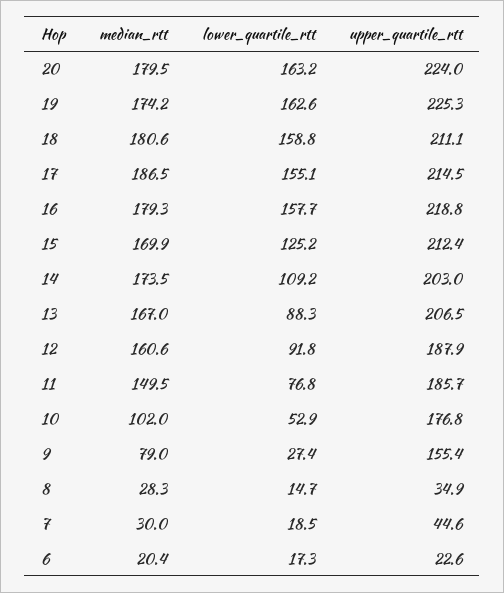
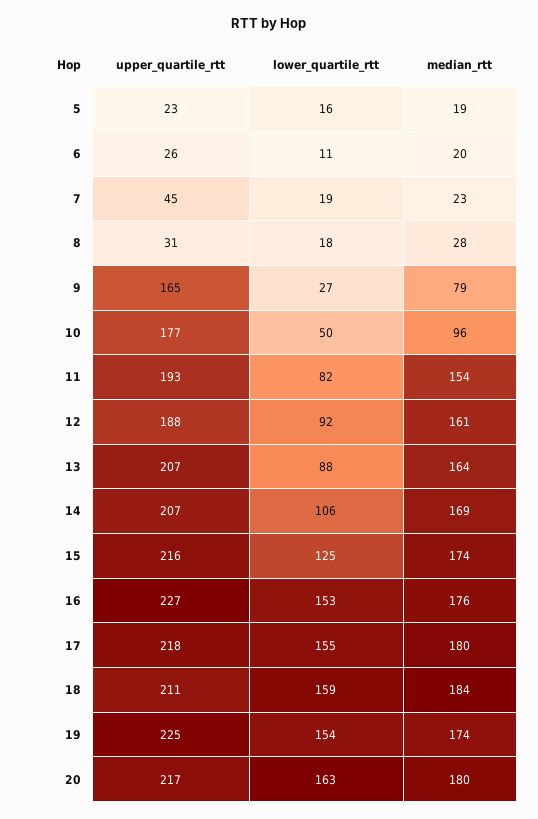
upper_quartile_rtt, 20: 224 -> 217
lower_quartile_rtt, 19: 162.6 -> 154
median_rtt, 18: 180.6 -> 184
median_rtt, 17: 186.5 -> 180
upper_quartile_rtt, 17: 214.5 -> 218
median_rtt, 16: 179.3 -> 176
lower_quartile_rtt, 16: 157.7 -> 153
upper_quartile_rtt, 16: 218.8 -> 227
median_rtt, 15: 169.9 -> 174
upper_quartile_rtt, 15: 212.4 -> 216
median_rtt, 14: 173.5 -> 169
lower_quartile_rtt, 14: 109.2 -> 106
upper_quartile_rtt, 14: 203 -> 207
median_rtt, 13: 167 -> 164
median_rtt, 11: 149.5 -> 154
lower_quartile_rtt, 11: 76.8 -> 82
upper_quartile_rtt, 11: 185.7 -> 193
median_rtt, 10: 102 -> 96
lower_quartile_rtt, 10: 52.9 -> 50
upper_quartile_rtt, 9: 155.4 -> 165
lower_quartile_rtt, 8: 14.7 -> 18
upper_quartile_rtt, 8: 34.9 -> 31
median_rtt, 7: 30 -> 23
lower_quartile_rtt, 6: 17.3 -> 11
upper_quartile_rtt, 6: 22.6 -> 26
upper_quartile_rtt, 5: none -> 23
lower_quartile_rtt, 5: none -> 16
median_rtt, 5: none -> 19

